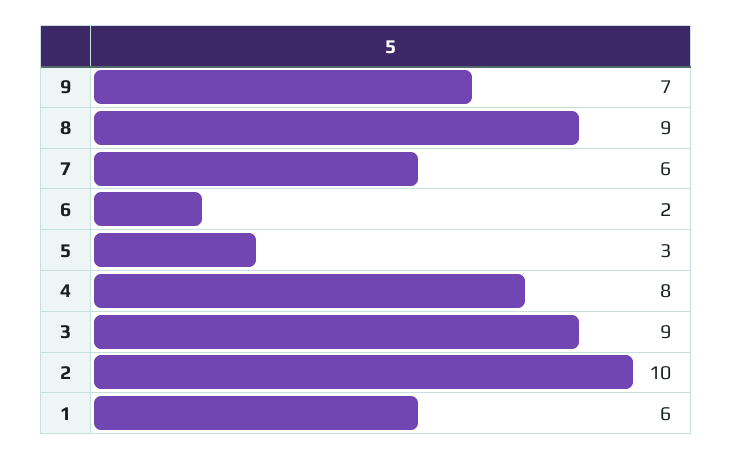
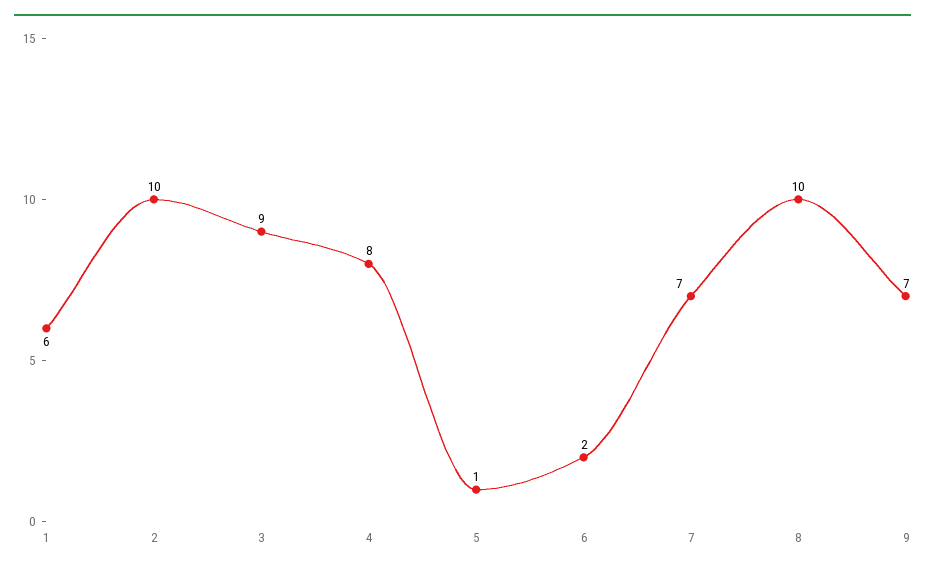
8: 9 -> 10
7: 6 -> 7
5: 3 -> 1

